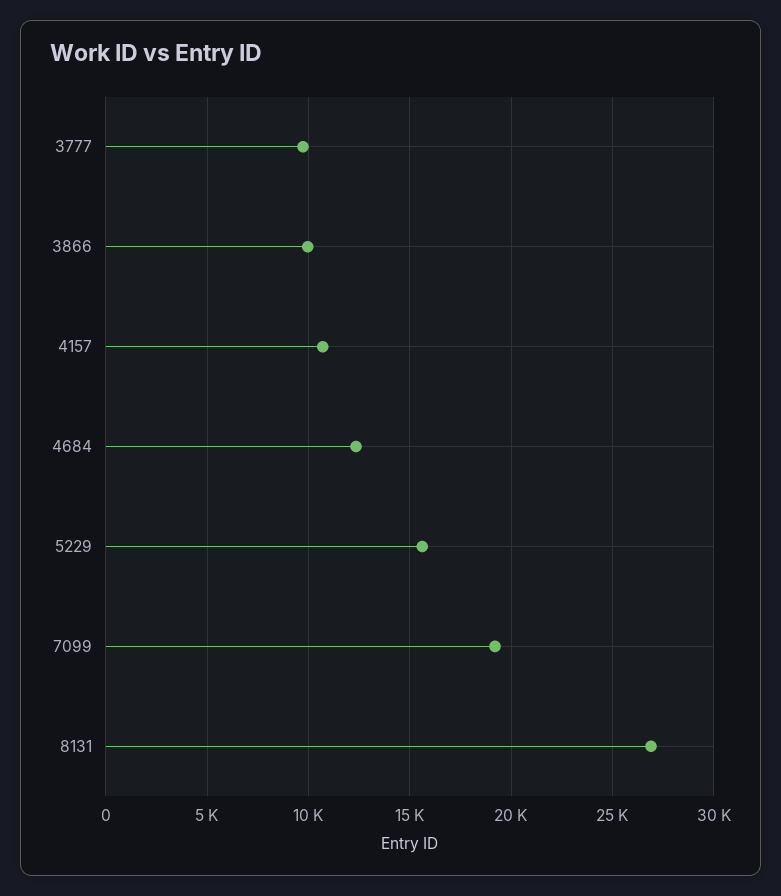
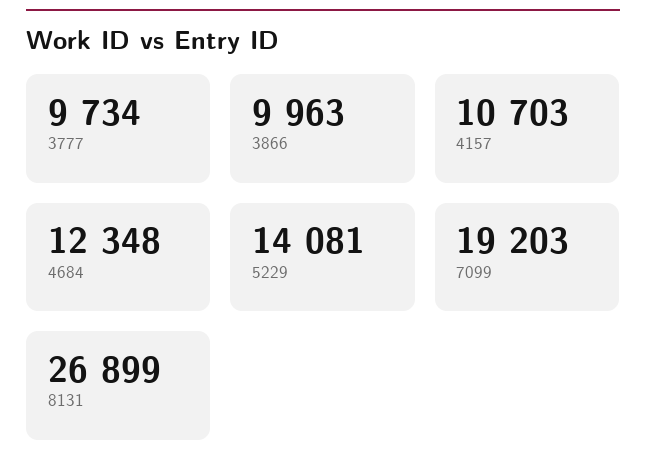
5229: 15500 -> 14081

